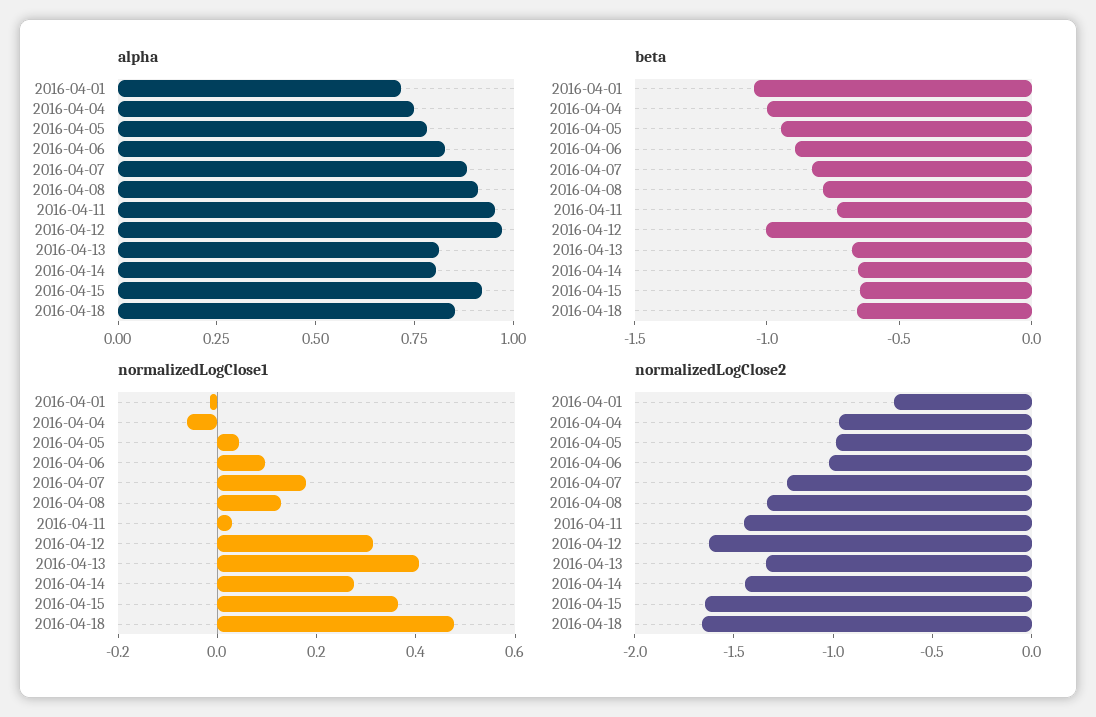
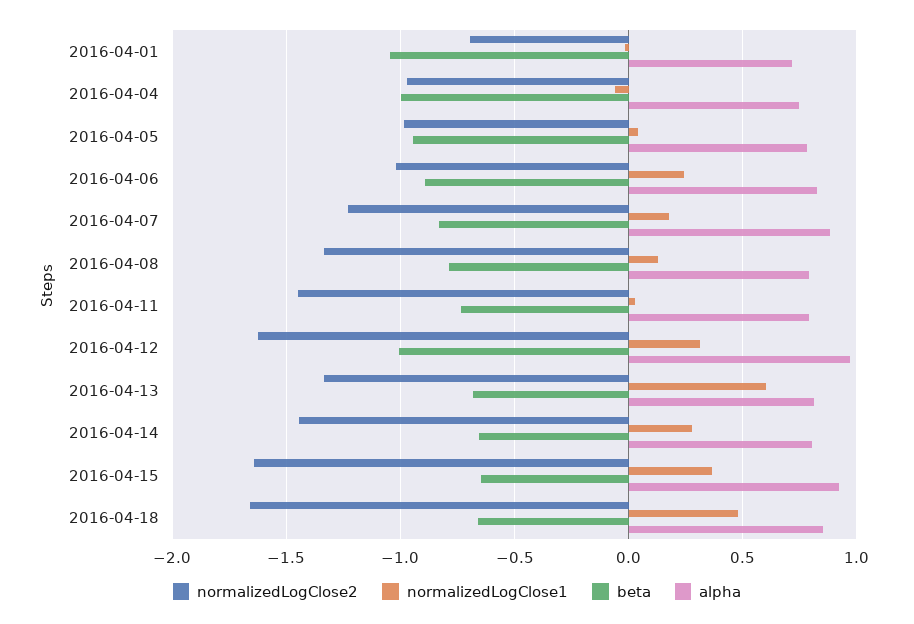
alpha, 2016-04-08: 0.9 -> 0.8
alpha, 2016-04-11: 0.95 -> 0.8
normalizedLogClose1, 2016-04-06: 0.1 -> 0.25
normalizedLogClose1, 2016-04-13: 0.4 -> 0.6

